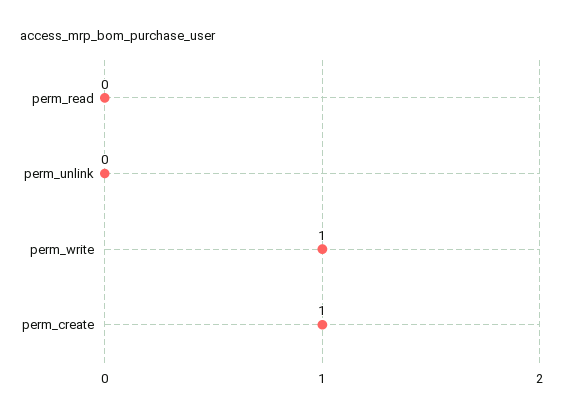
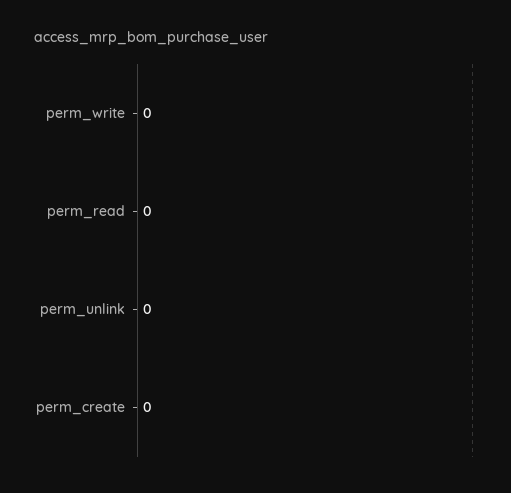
perm_write: 1 -> 0
perm_create: 1 -> 0

